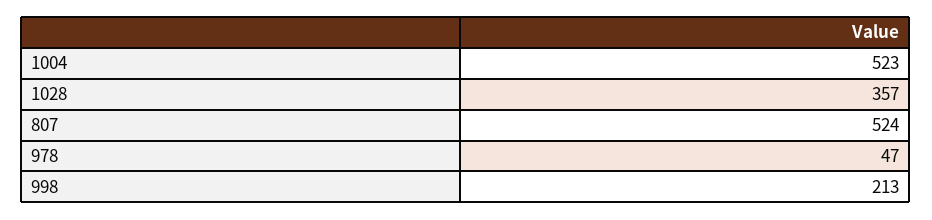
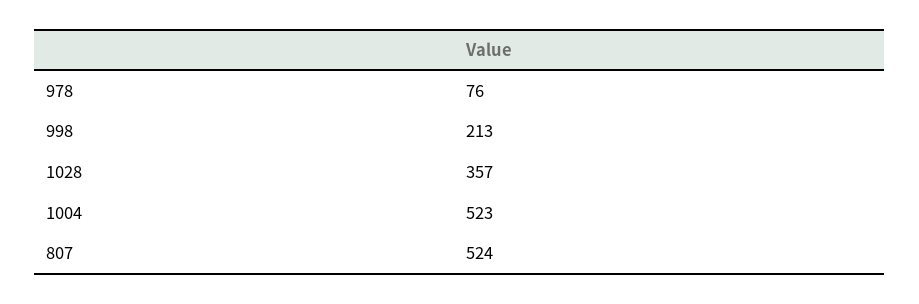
978: 47 -> 76

